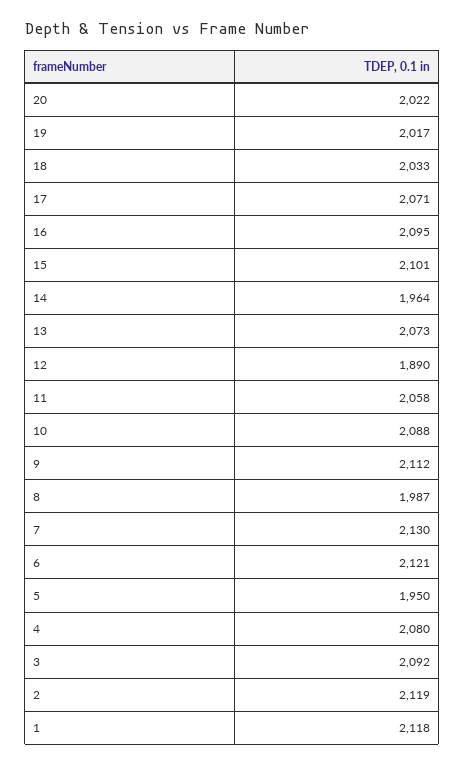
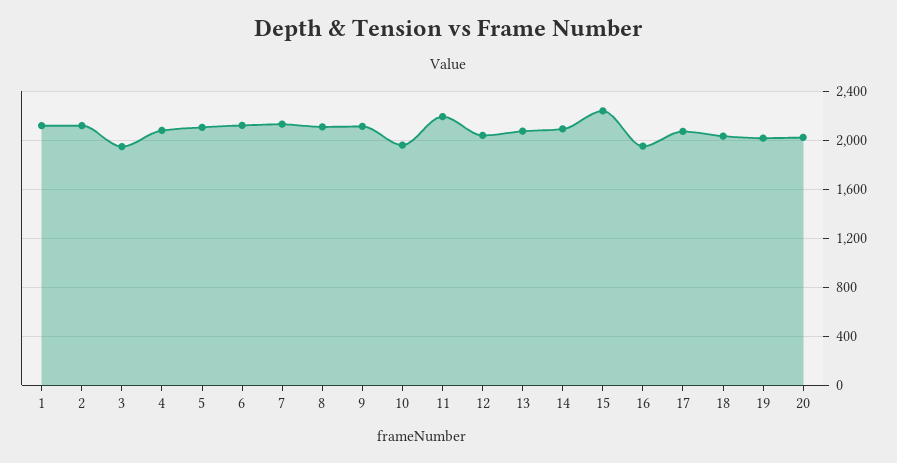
16: 2095 -> 1950
15: 2101 -> 2250
14: 1964 -> 2100
12: 1890 -> 2050
11: 2058 -> 2200
10: 2088 -> 1950
8: 1987 -> 2100
5: 1950 -> 2100
3: 2092 -> 1950

